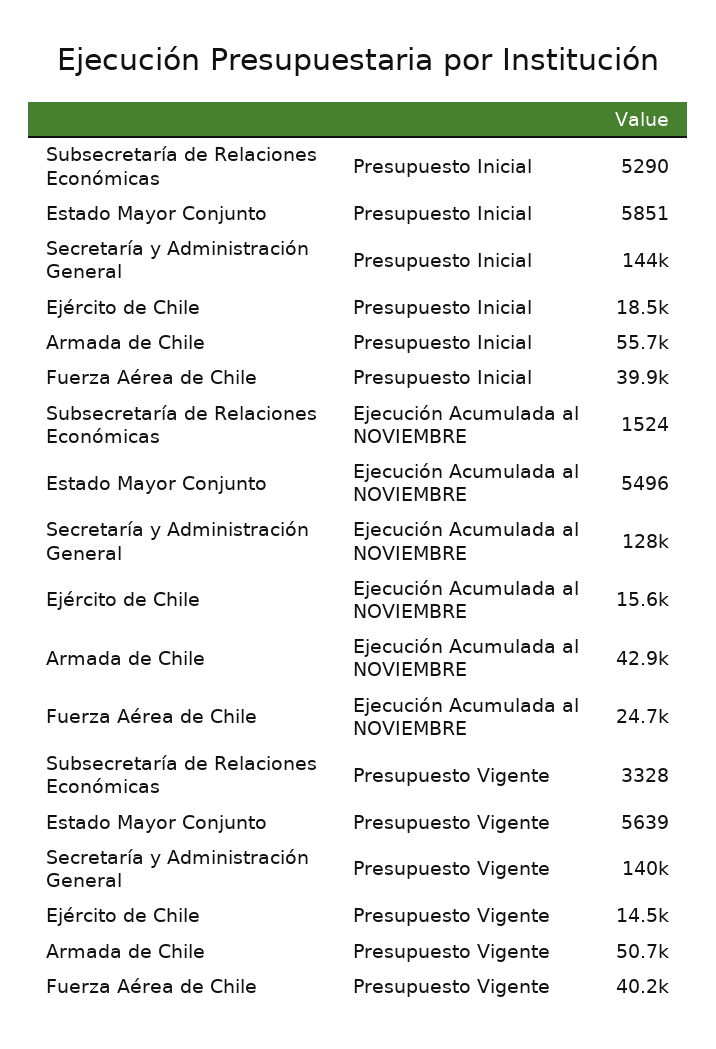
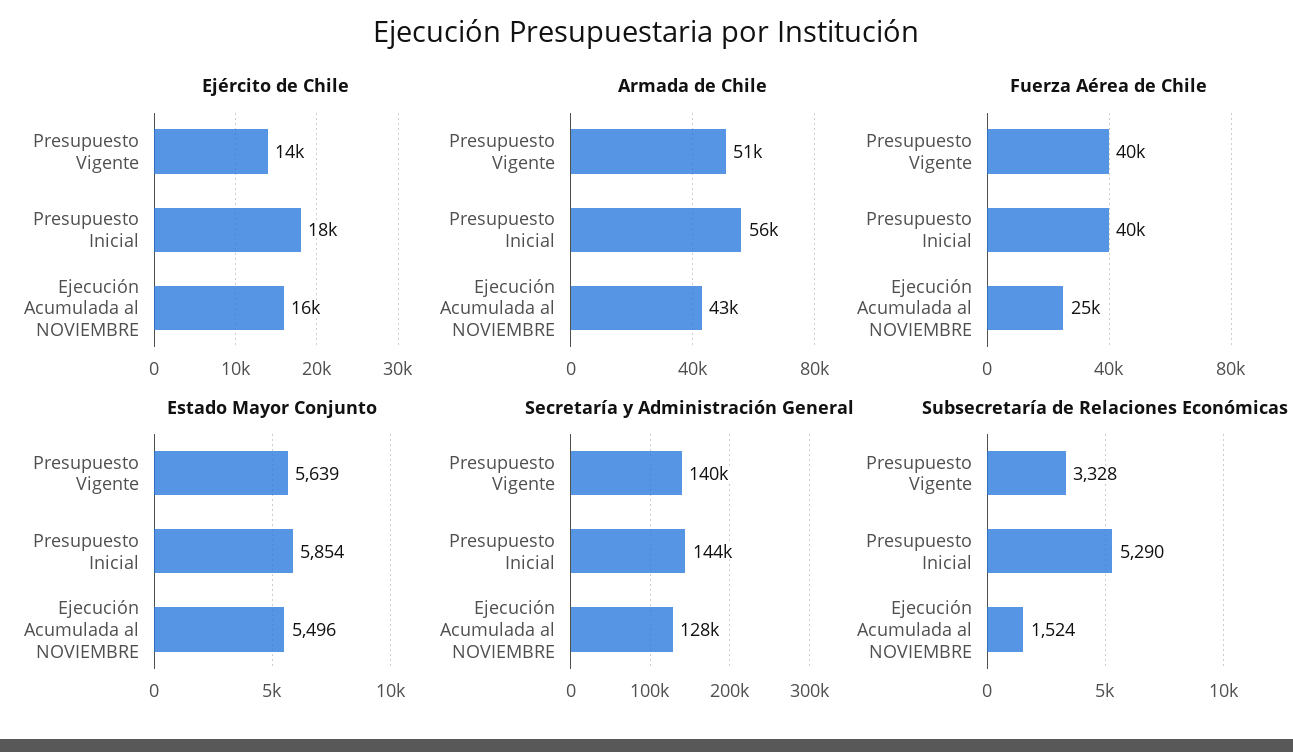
Estado Mayor Conjunto, Presupuesto Inicial: 5851 -> 5854

